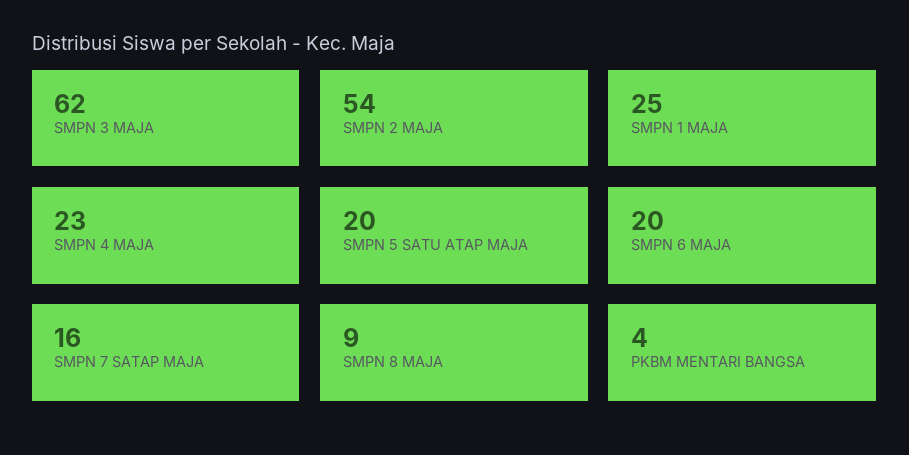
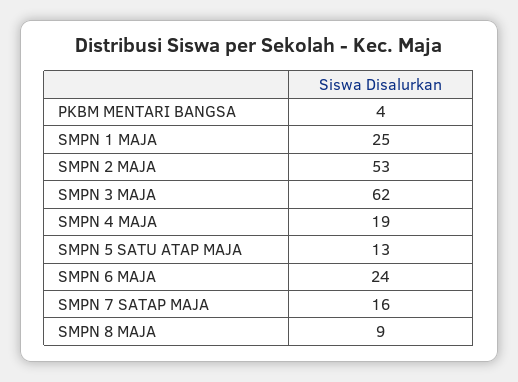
SMPN 2 MAJA: 54 -> 53
SMPN 4 MAJA: 23 -> 19
SMPN 5 SATU ATAP MAJA: 20 -> 13
SMPN 6 MAJA: 20 -> 24

